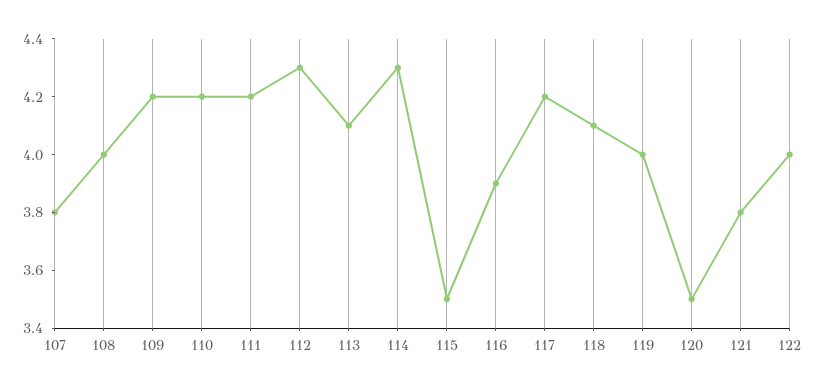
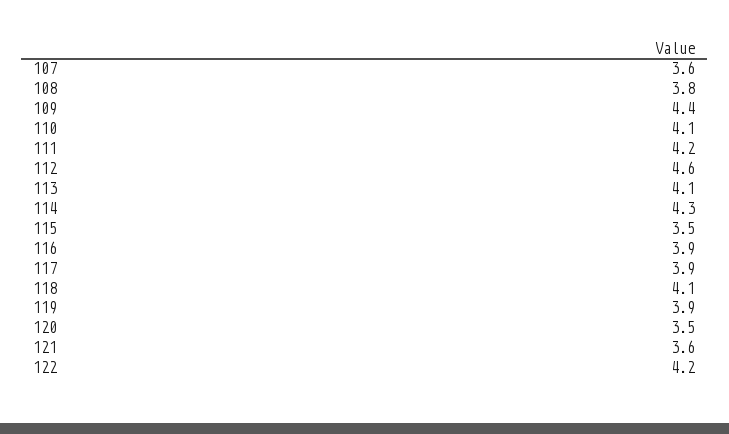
107: 3.8 -> 3.6
108: 4 -> 3.8
109: 4.2 -> 4.4
110: 4.2 -> 4.1
112: 4.3 -> 4.6
117: 4.2 -> 3.9
119: 4 -> 3.9
121: 3.8 -> 3.6
122: 4 -> 4.2

